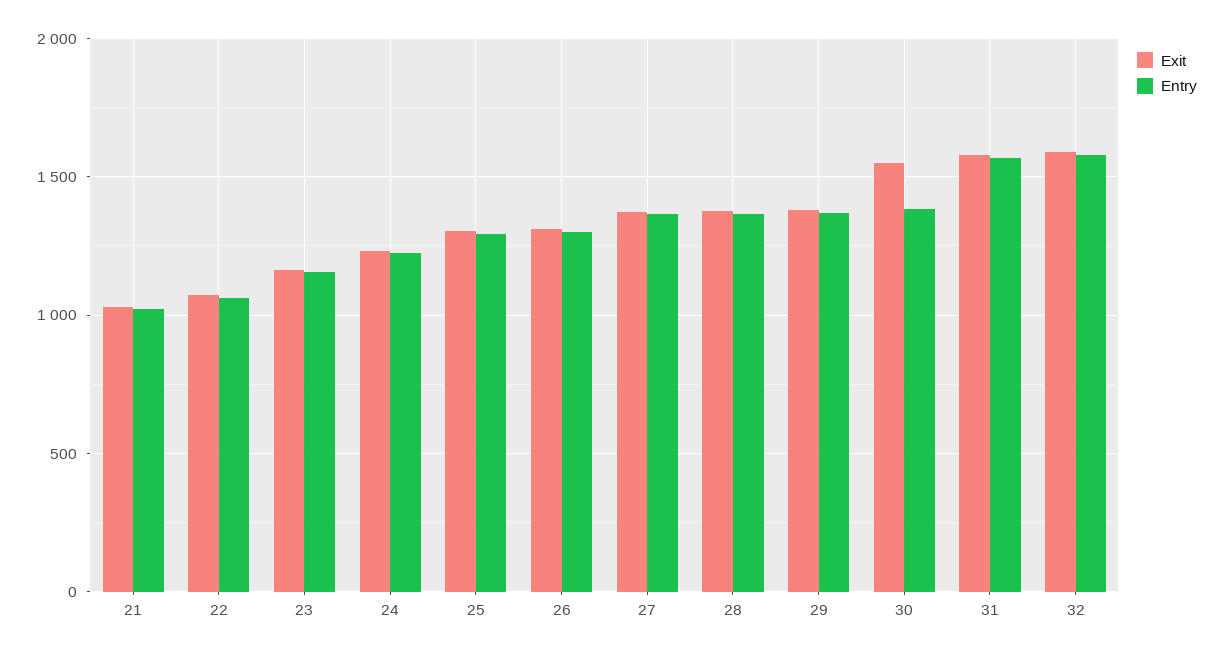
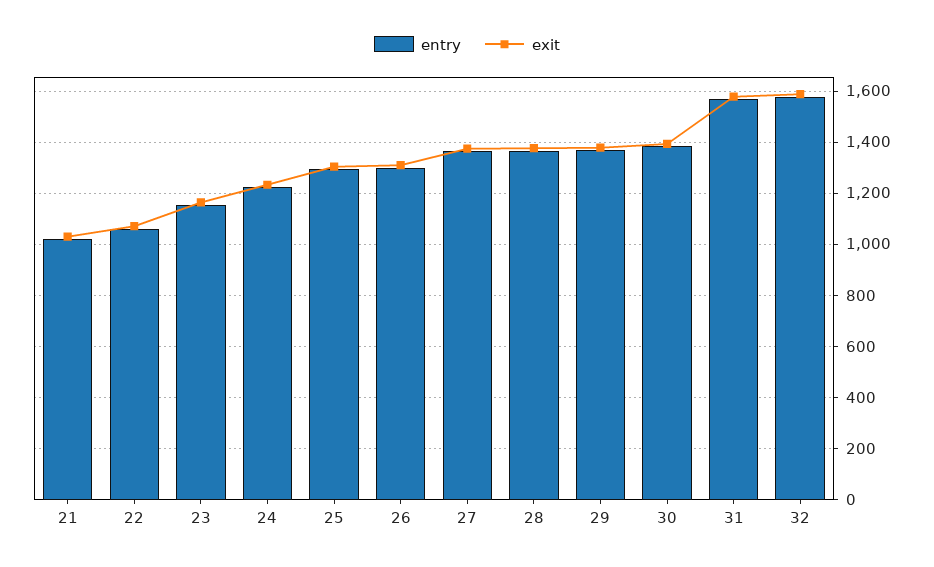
Exit, 30: 1550 -> 1400

